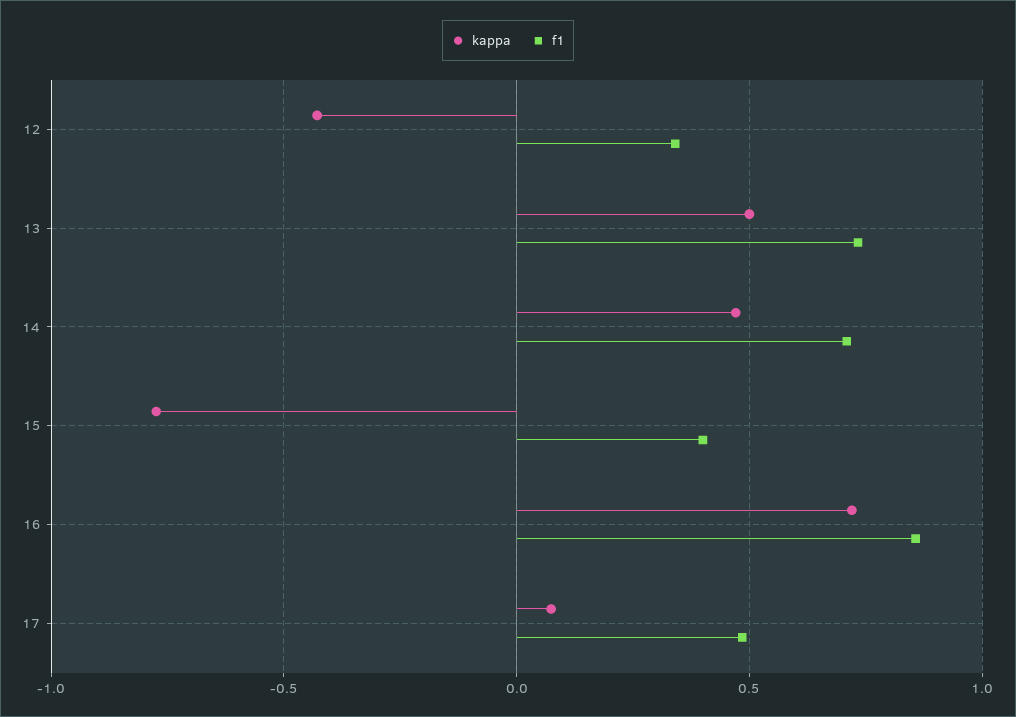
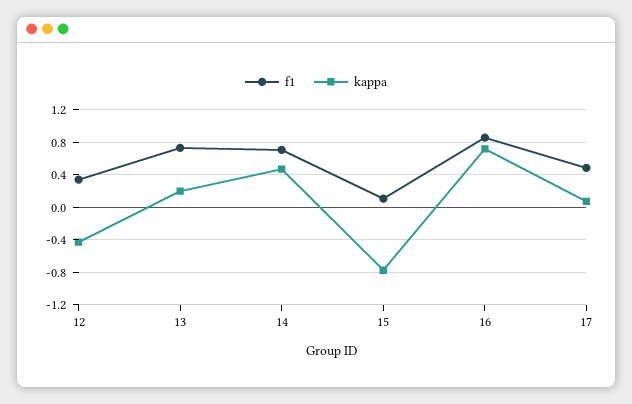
kappa, 13: 0.5 -> 0.2
f1, 15: 0.4 -> 0.1

